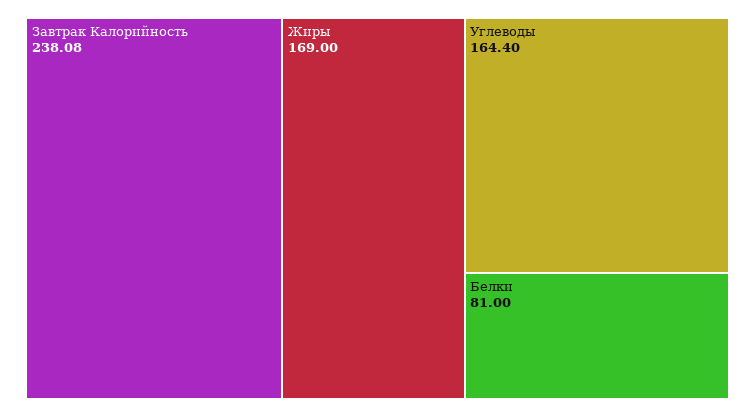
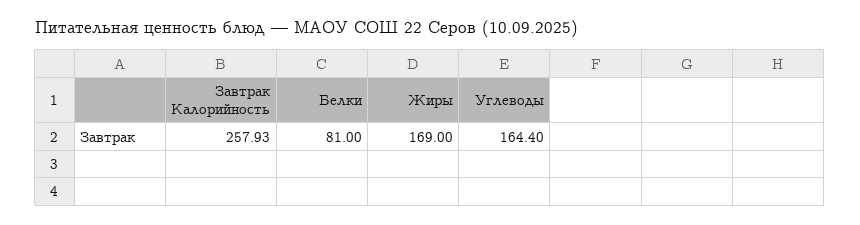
Завтрак Калорийность: 238.08 -> 257.93

